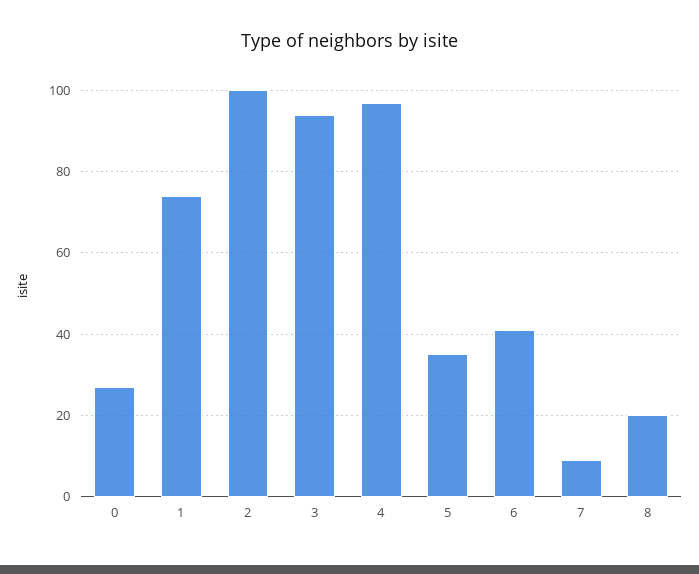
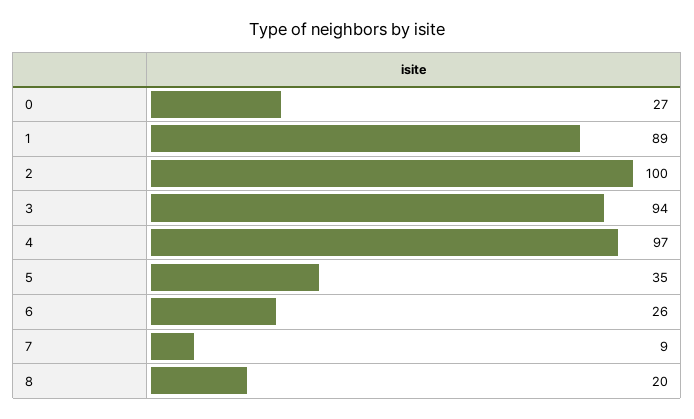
1: 75 -> 89
6: 40 -> 26

